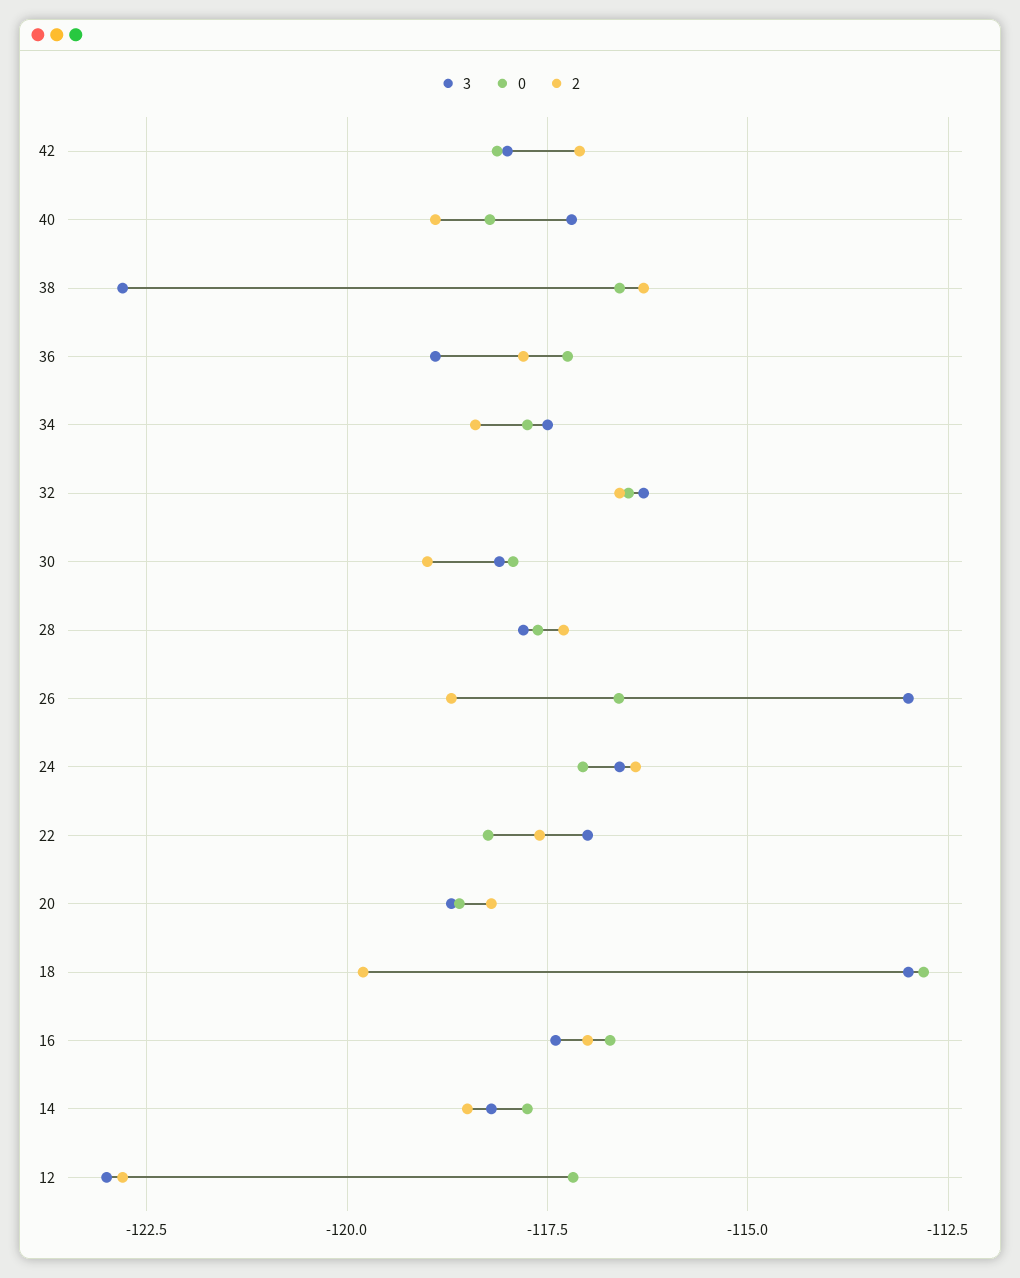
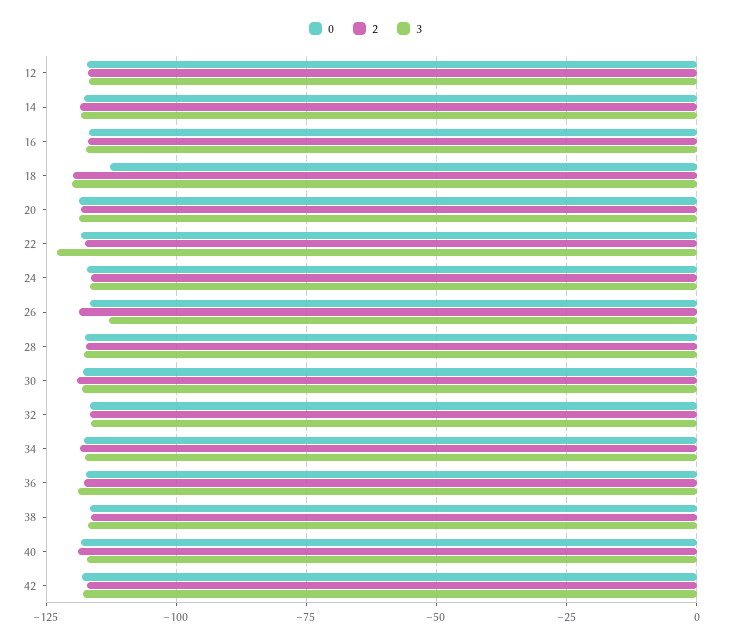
3, 38: -122.75 -> -117.5
3, 22: -117 -> -122.5
3, 18: -113 -> -120
3, 12: -123 -> -117.5
2, 12: -122.75 -> -117.5

